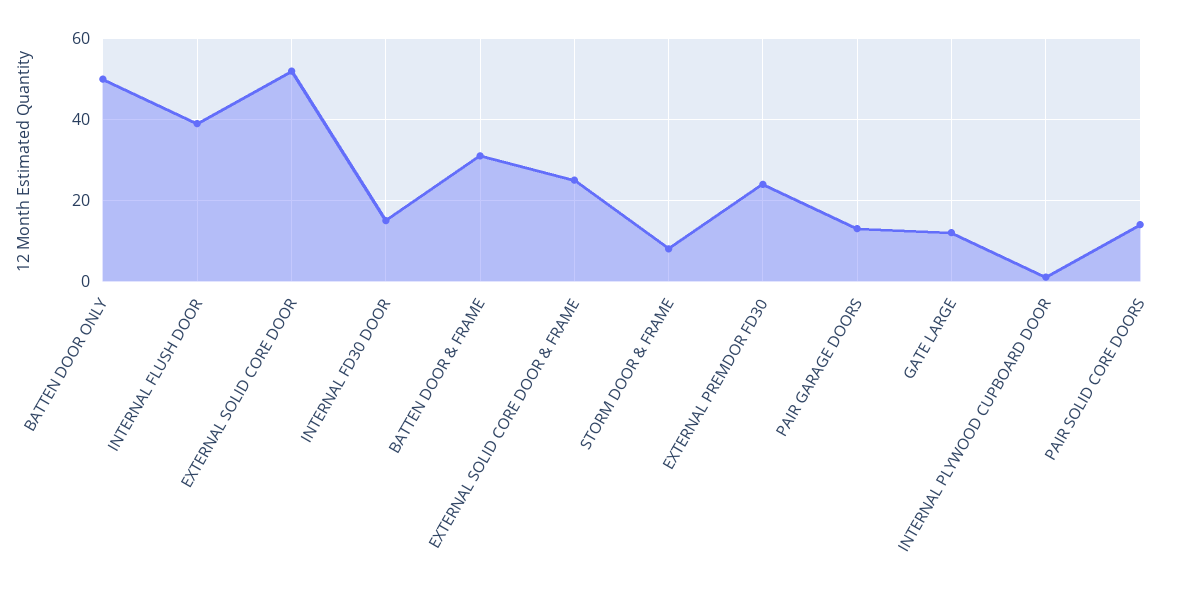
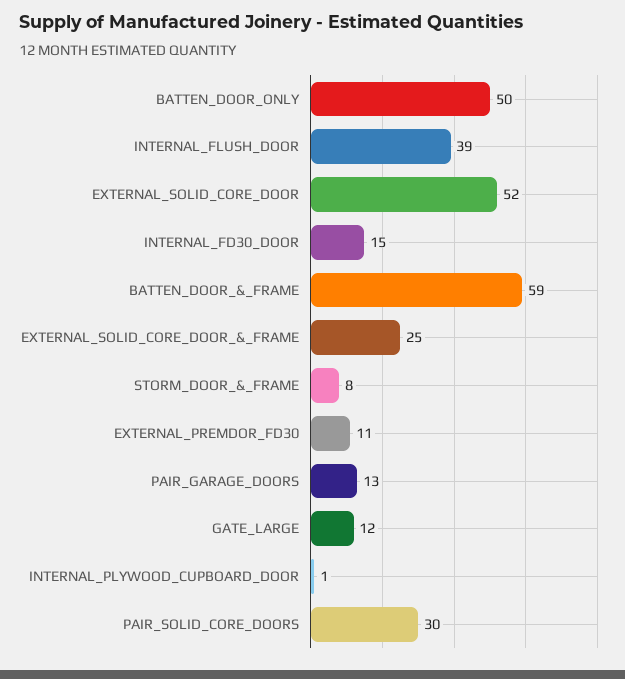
BATTEN DOOR & FRAME: 30 -> 59
EXTERNAL PREMDOR FD30: 25 -> 11
PAIR SOLID CORE DOORS: 15 -> 30

